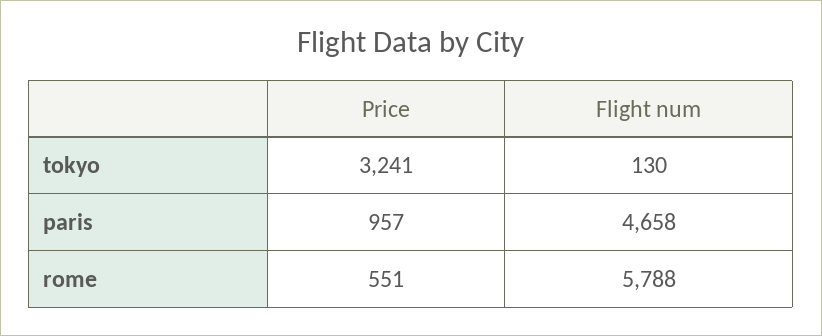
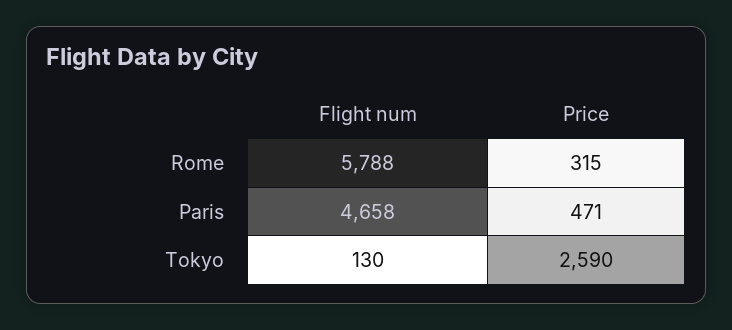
Price, tokyo: 3241 -> 2590
Price, paris: 957 -> 471
Price, rome: 551 -> 315

